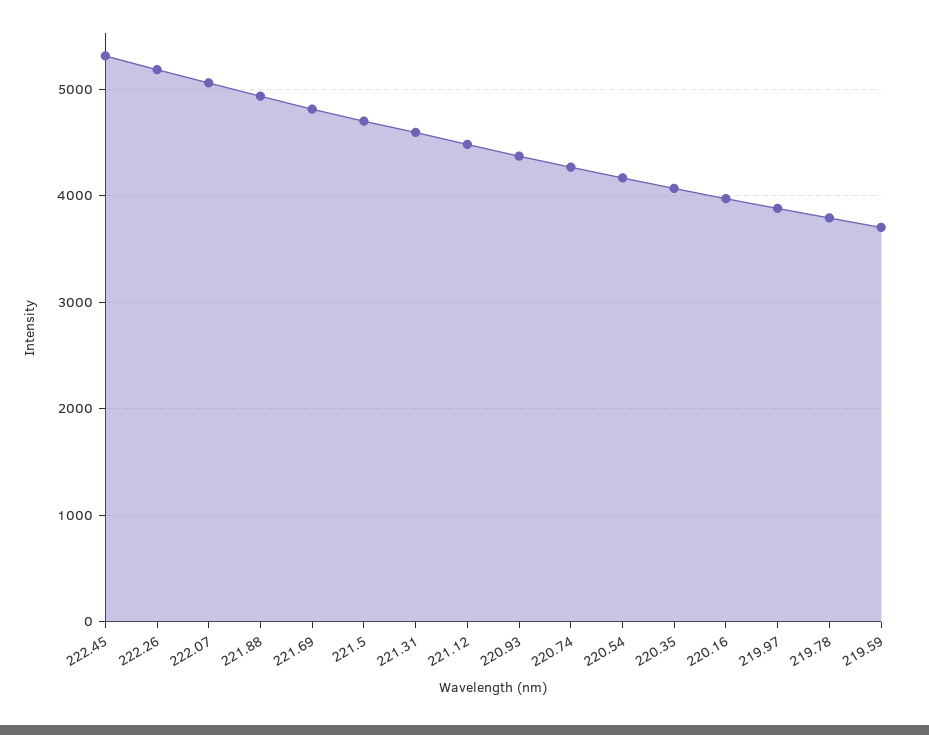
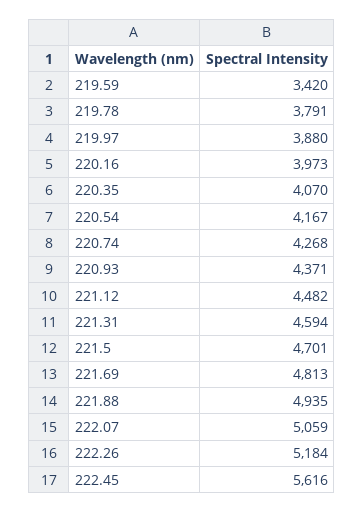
222.45: 5300 -> 5616
219.59: 3700 -> 3420

